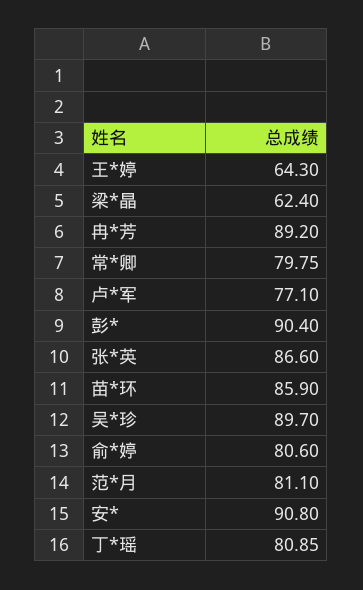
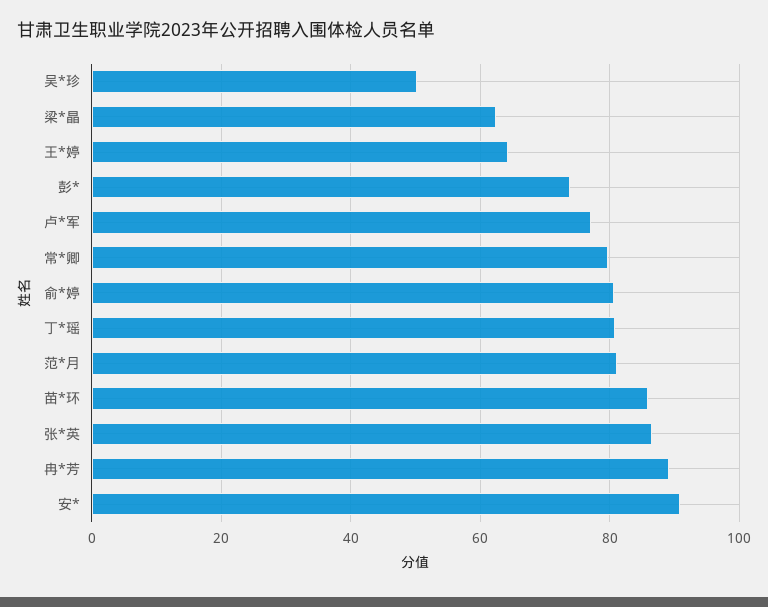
彭*: 90.4 -> 74
吴*珍: 89.7 -> 50

